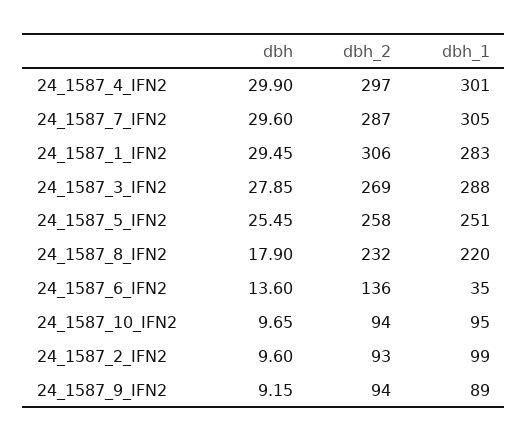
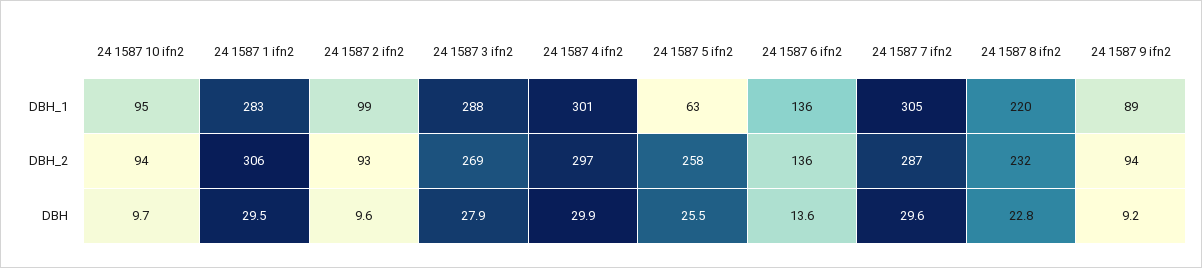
dbh_1, 24_1587_5_IFN2: 251 -> 63
dbh, 24_1587_8_IFN2: 17.9 -> 22.8
dbh_1, 24_1587_6_IFN2: 35 -> 136

